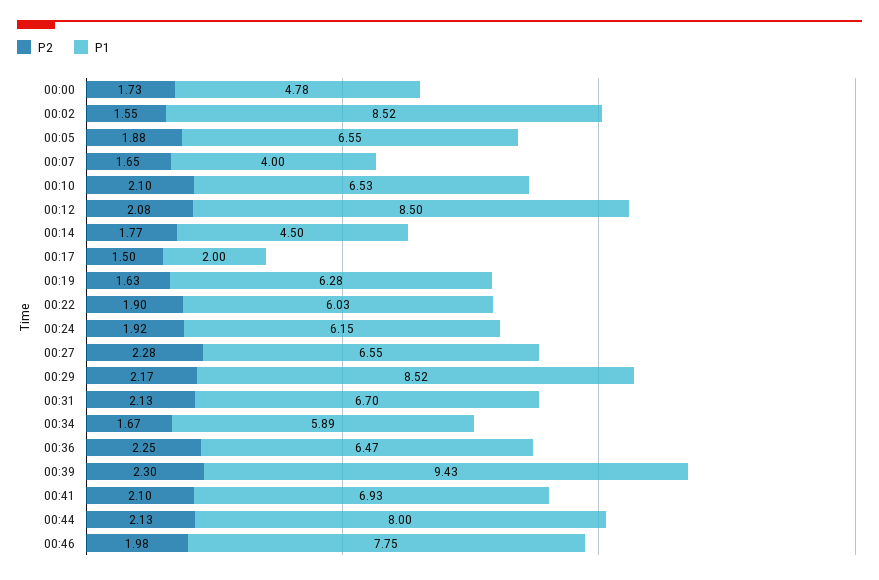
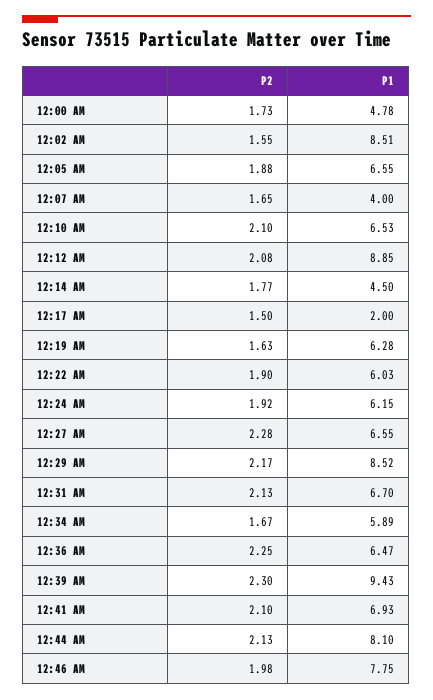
P1, 00:02: 8.52 -> 8.51
P1, 00:12: 8.5 -> 8.85
P1, 00:44: 8 -> 8.1

